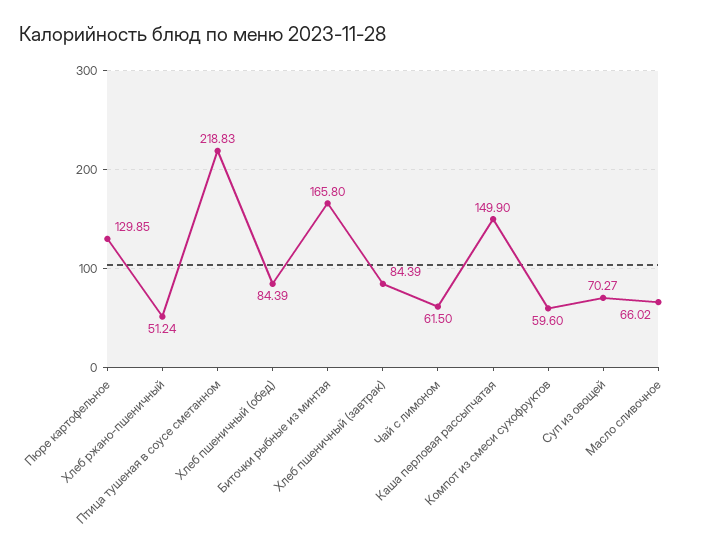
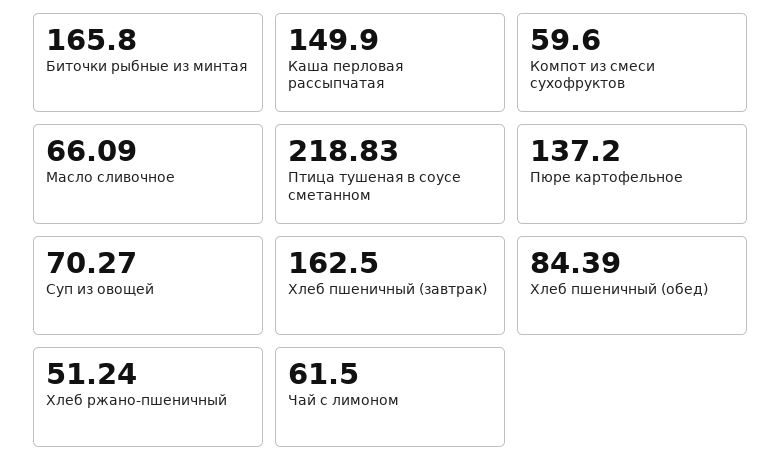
Пюре картофельное: 129.85 -> 137.2
Хлеб пшеничный (завтрак): 84.39 -> 162.5
Масло сливочное: 66.02 -> 66.09

